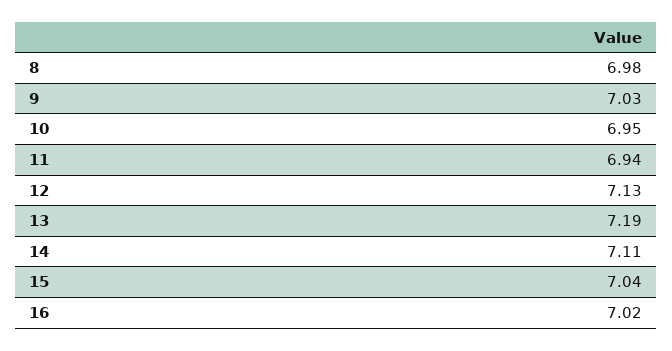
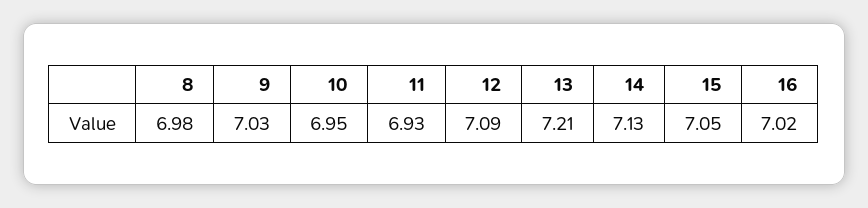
11: 6.94 -> 6.93
12: 7.13 -> 7.09
13: 7.19 -> 7.21
14: 7.11 -> 7.13
15: 7.04 -> 7.05

